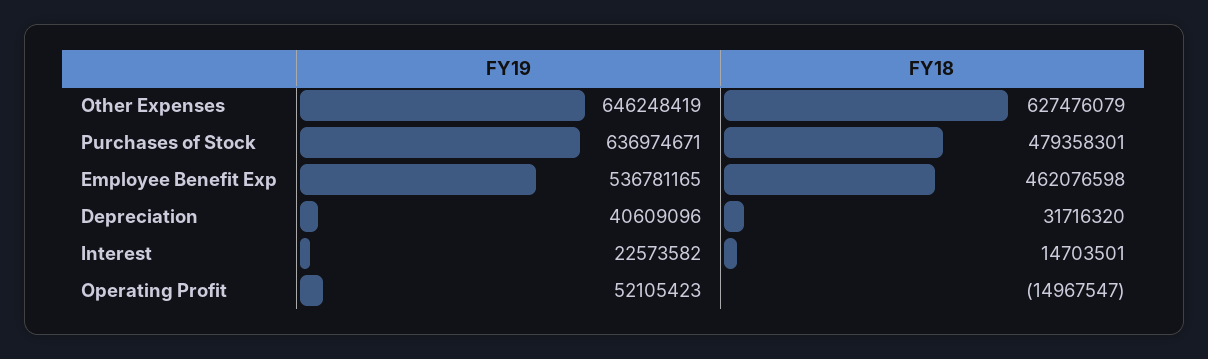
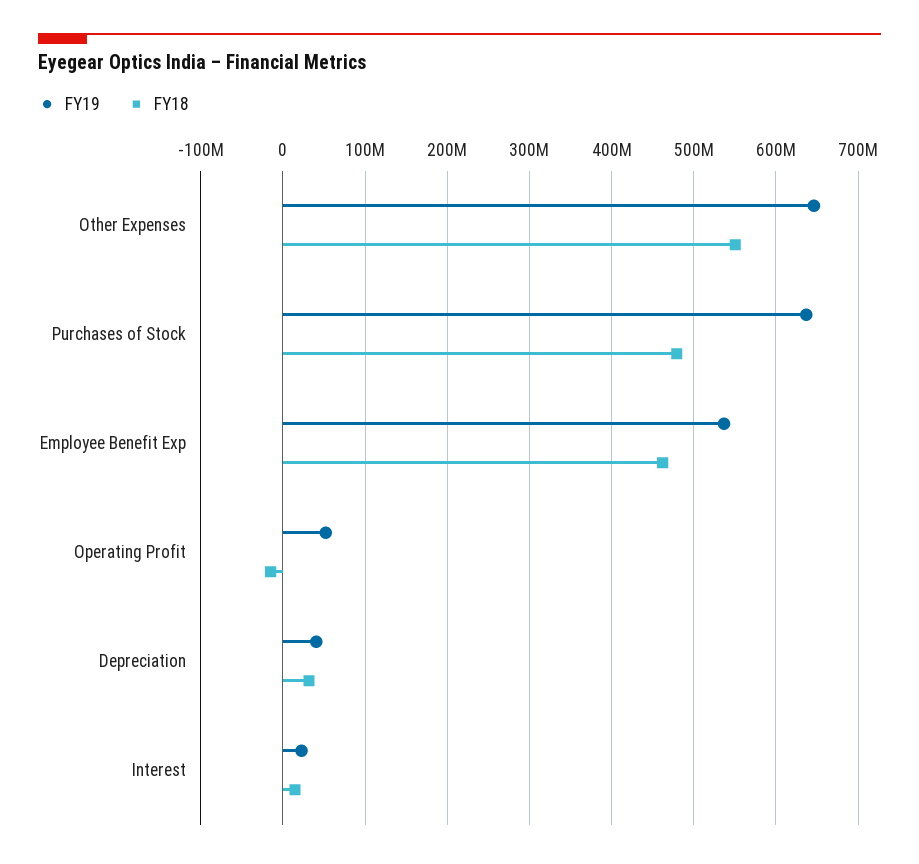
FY18, Other Expenses: 627476079 -> 550000000

